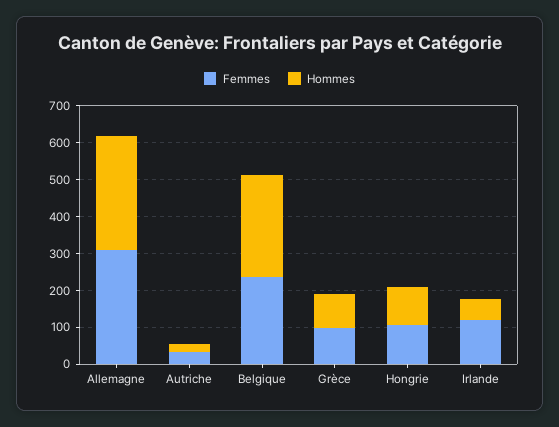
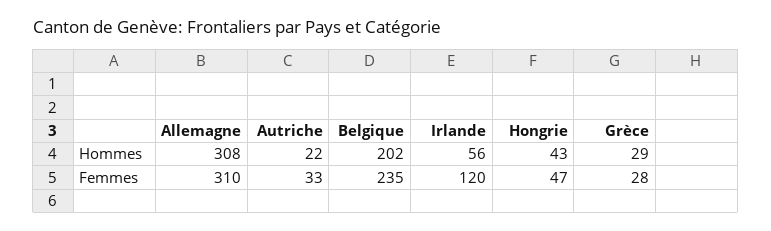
Hommes, Belgique: 275 -> 202
Femmes, Grèce: 100 -> 28
Hommes, Grèce: 100 -> 29
Femmes, Hongrie: 100 -> 47
Hommes, Hongrie: 100 -> 43

